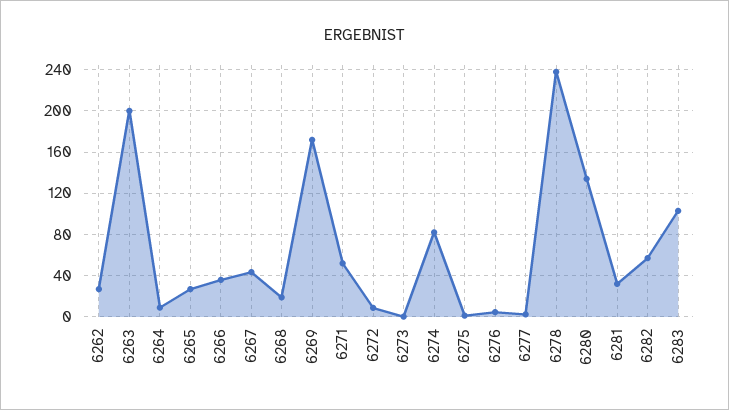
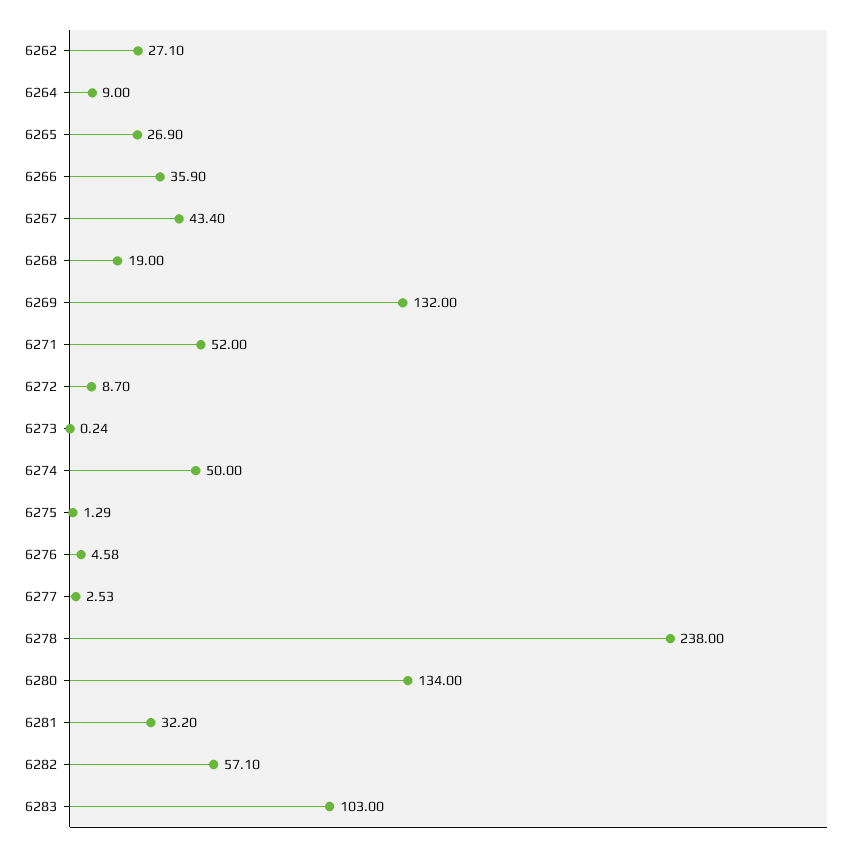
6263: 200 -> none
6269: 170 -> 132
6274: 80 -> 50

